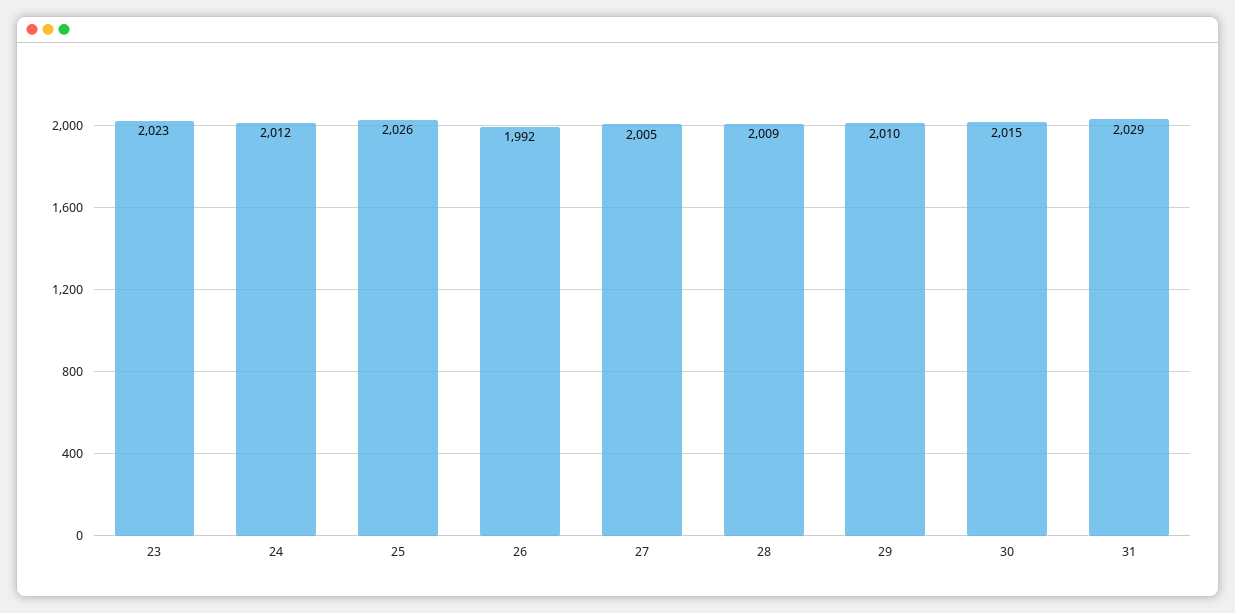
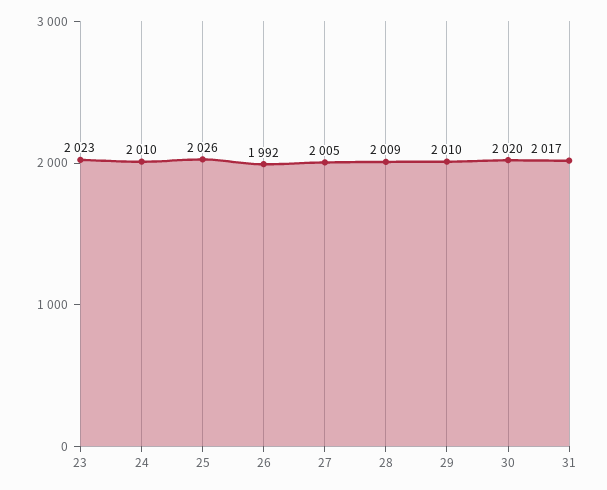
24: 2012 -> 2010
30: 2015 -> 2020
31: 2029 -> 2017

